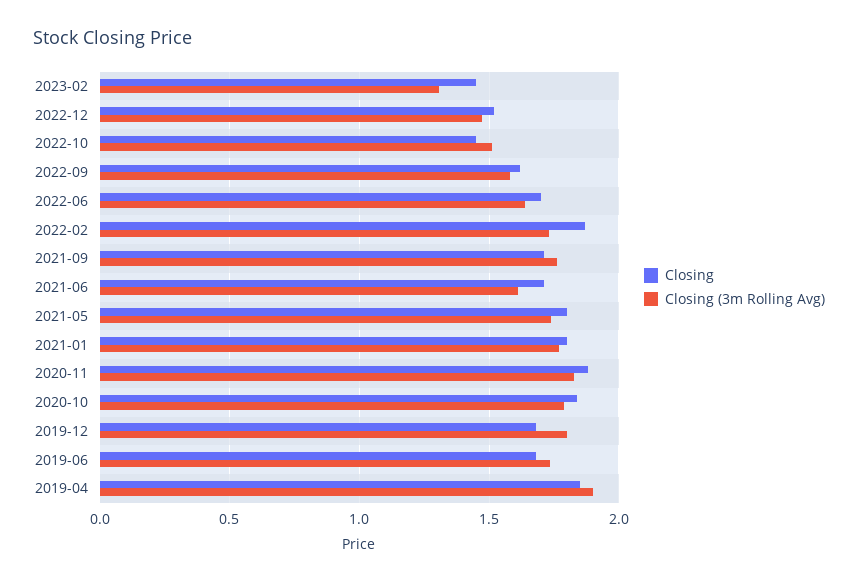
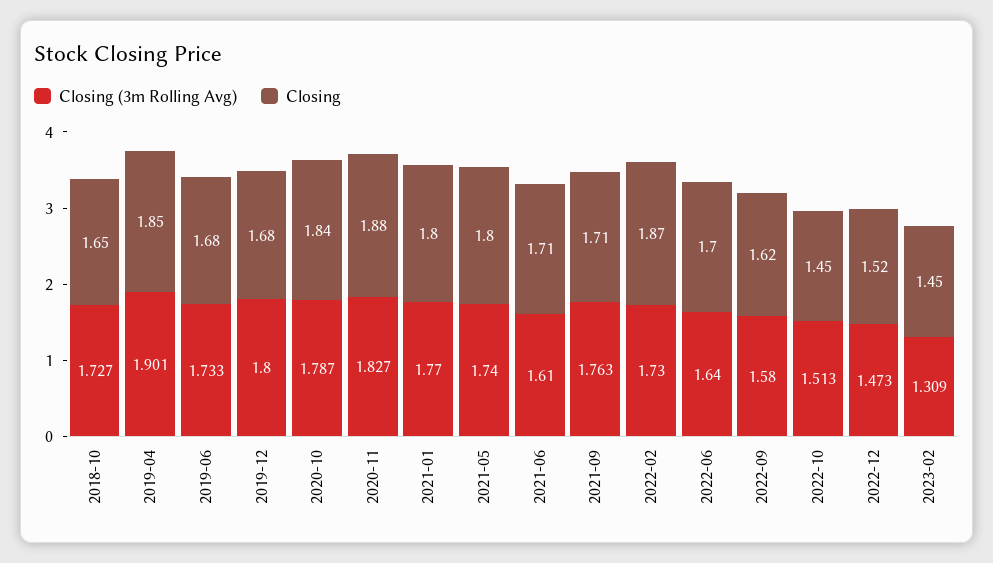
Closing (3m Rolling Avg), 2018-10: none -> 1.727
Closing, 2018-10: none -> 1.65

